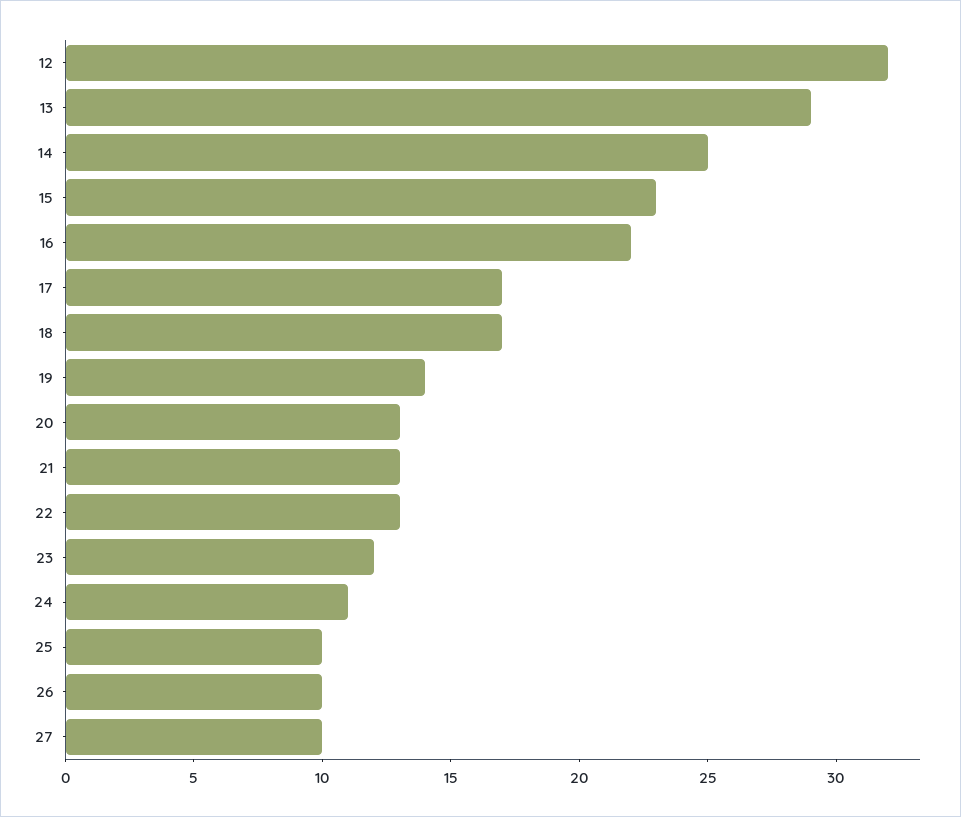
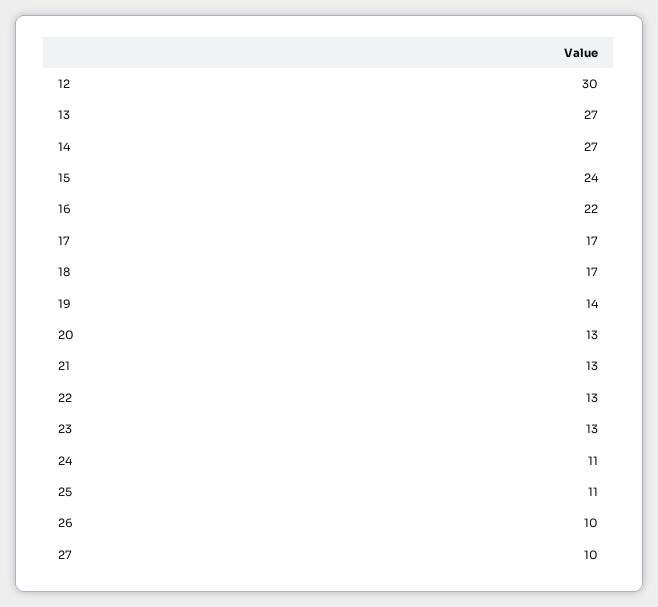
12: 32 -> 30
13: 29 -> 27
14: 25 -> 27
15: 23 -> 24
23: 12 -> 13
25: 10 -> 11

